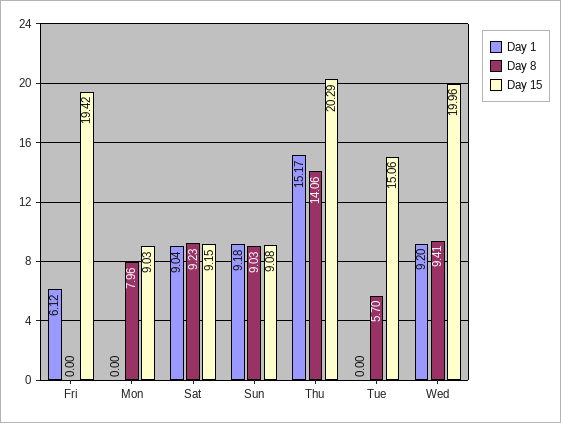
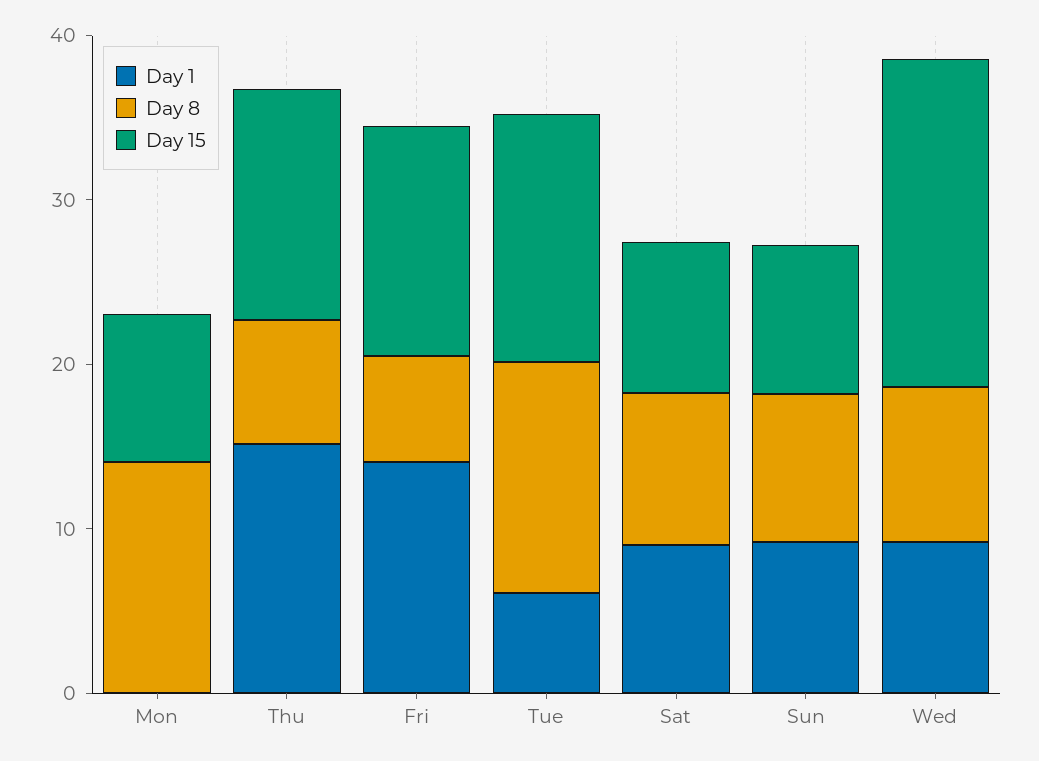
Day 1, Fri: 6.12 -> 14
Day 8, Fri: 0 -> 6
Day 15, Fri: 19.42 -> 14
Day 8, Mon: 7.96 -> 14
Day 8, Thu: 14.06 -> 8
Day 15, Thu: 20.29 -> 14
Day 1, Tue: 0 -> 6
Day 8, Tue: 5.7 -> 14

